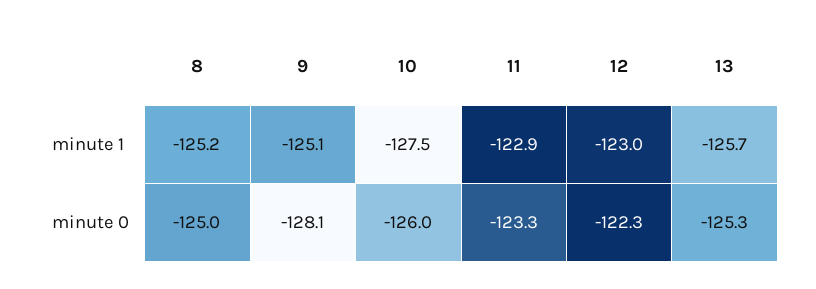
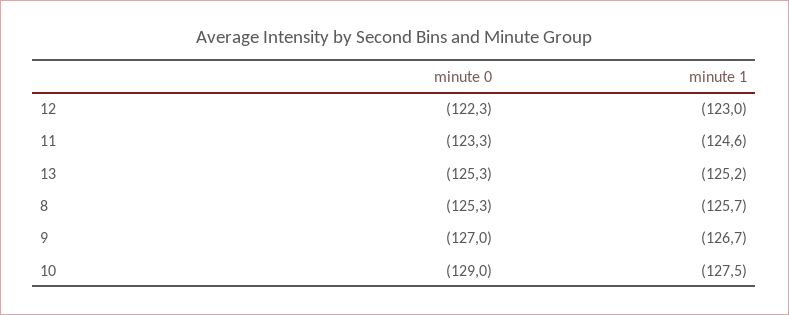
8, minute 1: -125.2 -> -125.7
9, minute 1: -125.1 -> -126.7
11, minute 1: -122.9 -> -124.6
13, minute 1: -125.7 -> -125.2
8, minute 0: -125 -> -125.3
9, minute 0: -128.1 -> -127
10, minute 0: -126 -> -129

